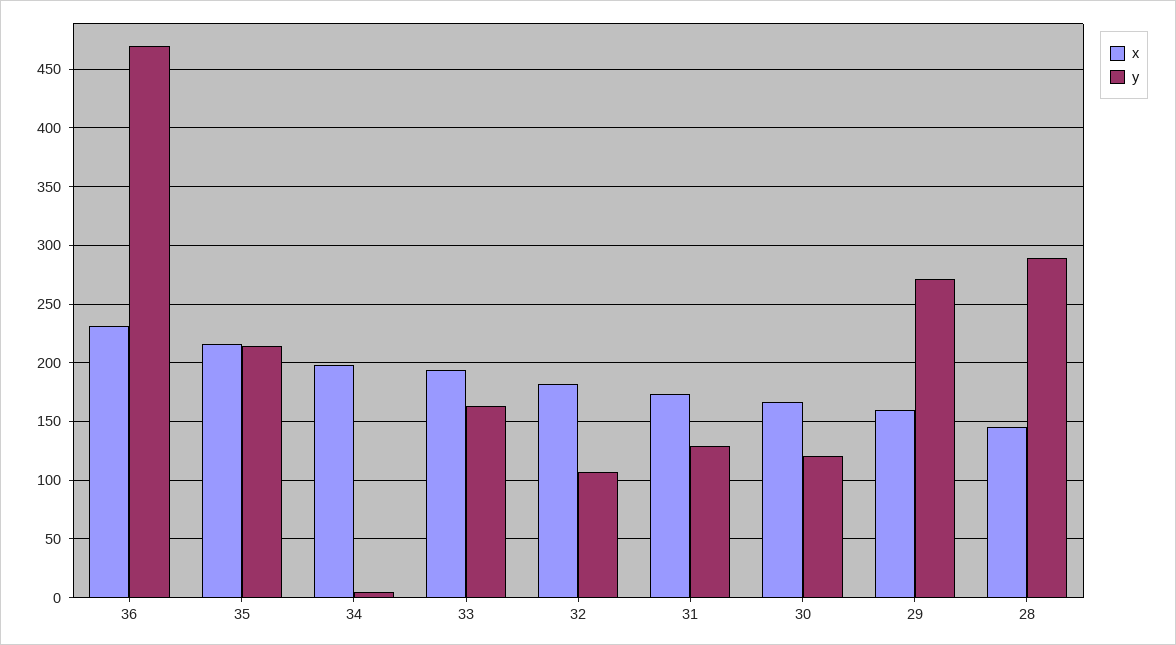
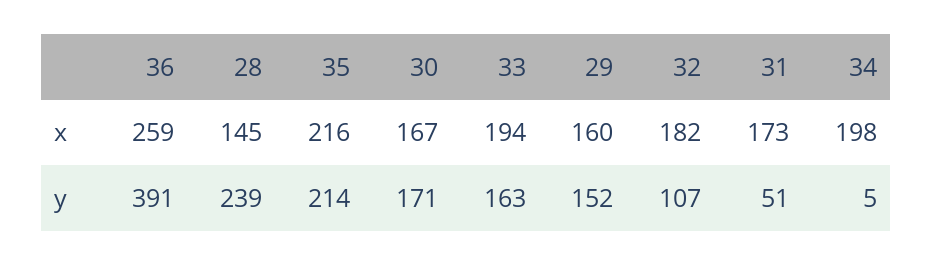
x, 36: 230 -> 259
y, 36: 470 -> 391
y, 31: 130 -> 51
y, 30: 120 -> 171
y, 29: 270 -> 152
y, 28: 290 -> 239

